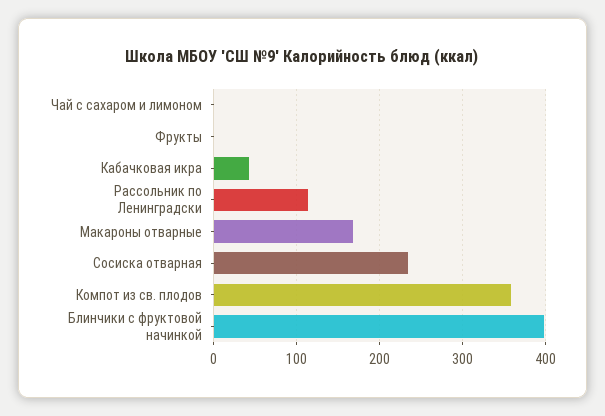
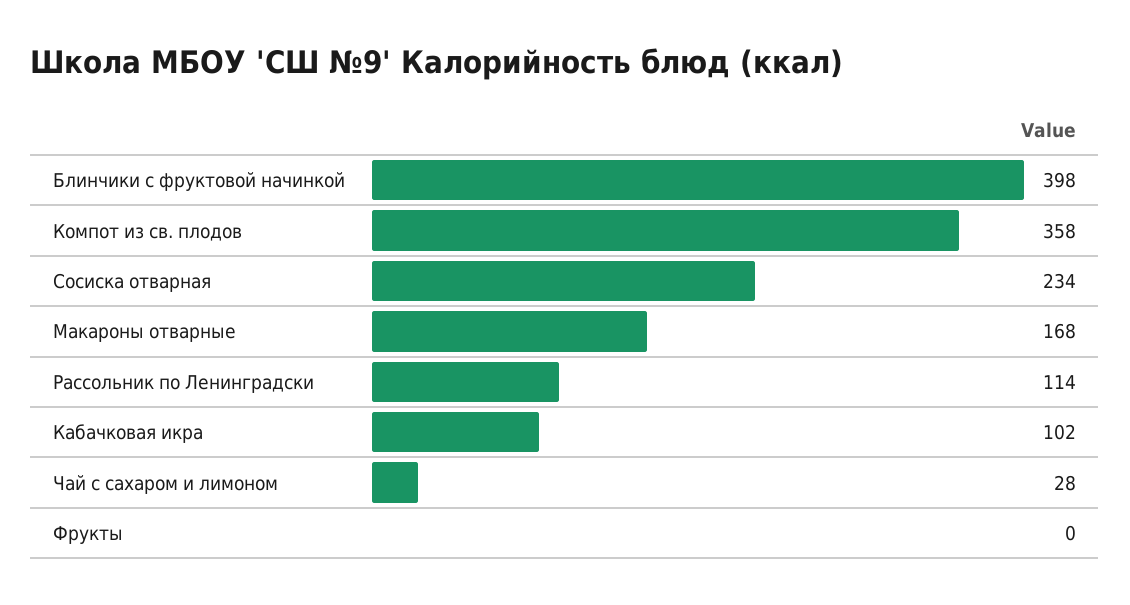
Чай с сахаром и лимоном: 0 -> 28
Кабачковая икра: 40 -> 102

